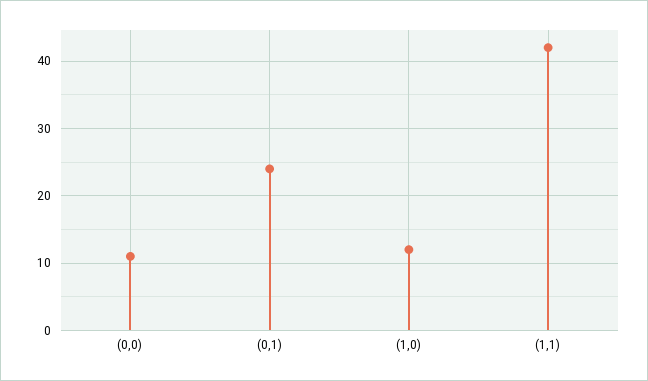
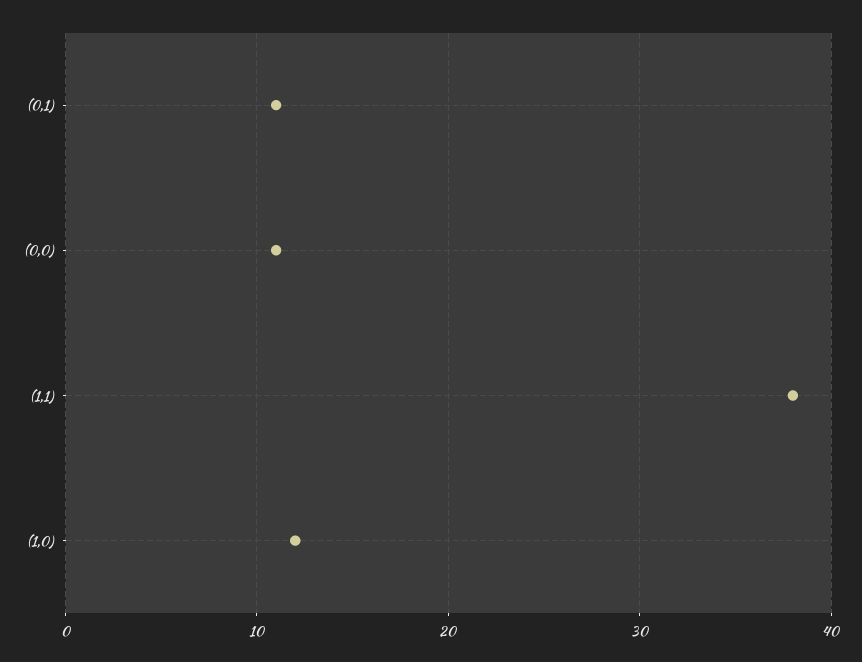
(0,1): 24 -> 11
(1,1): 42 -> 38

